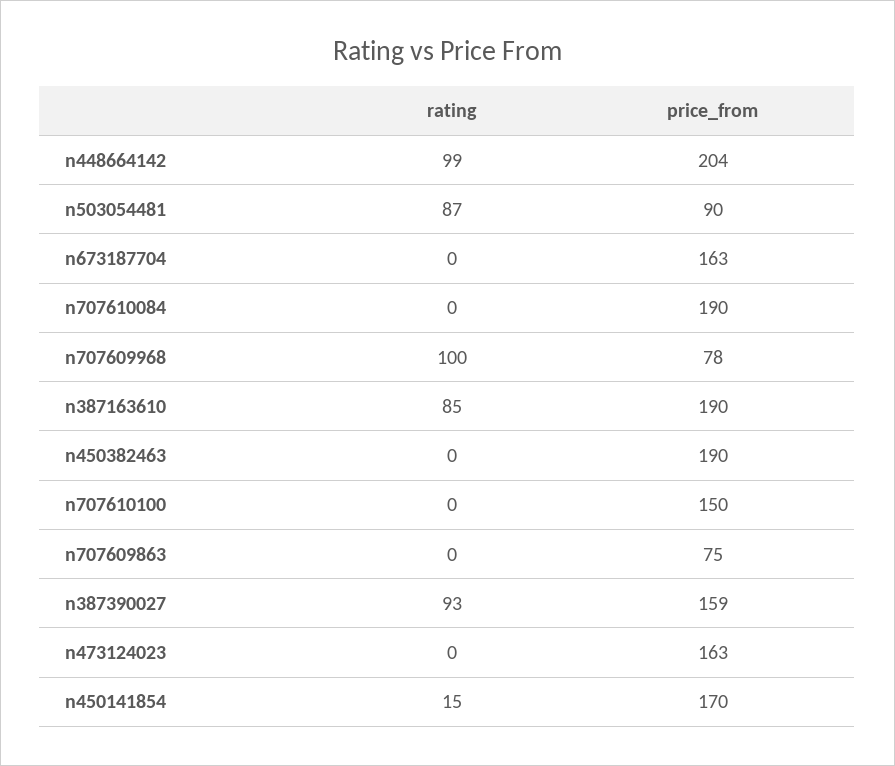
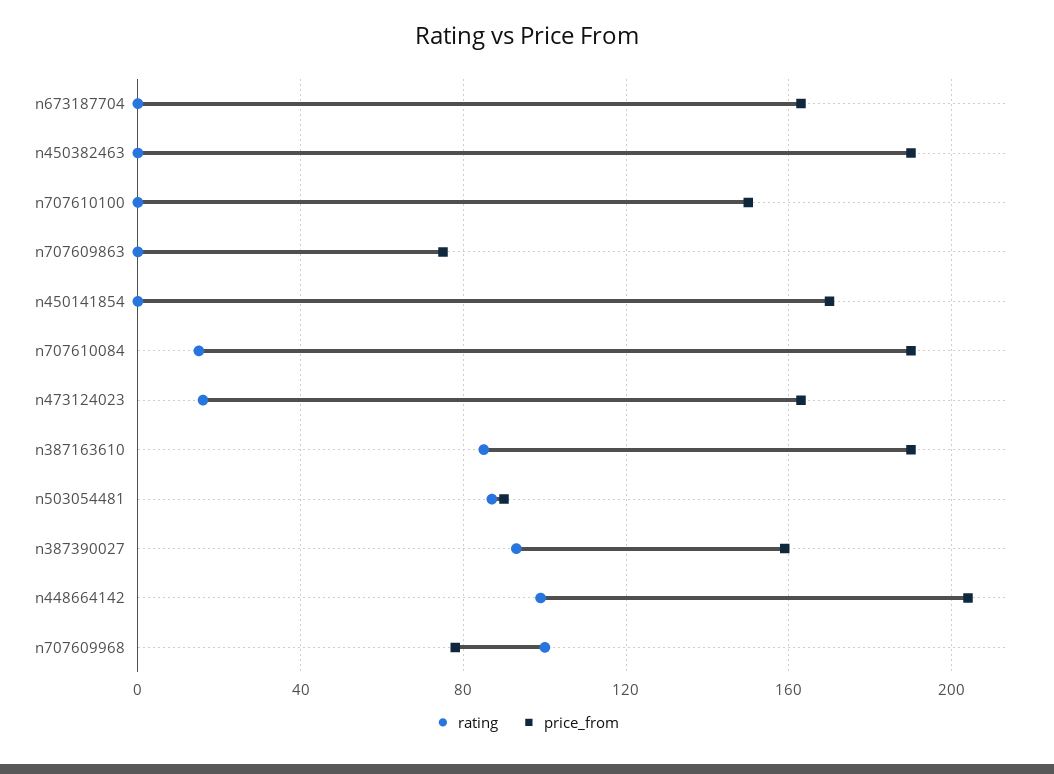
rating, n707610084: 0 -> 15
rating, n473124023: 0 -> 15
rating, n450141854: 15 -> 0

